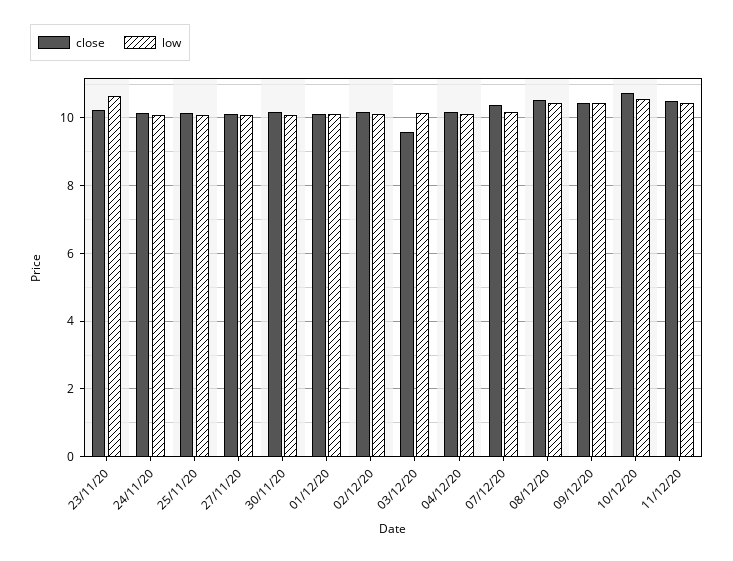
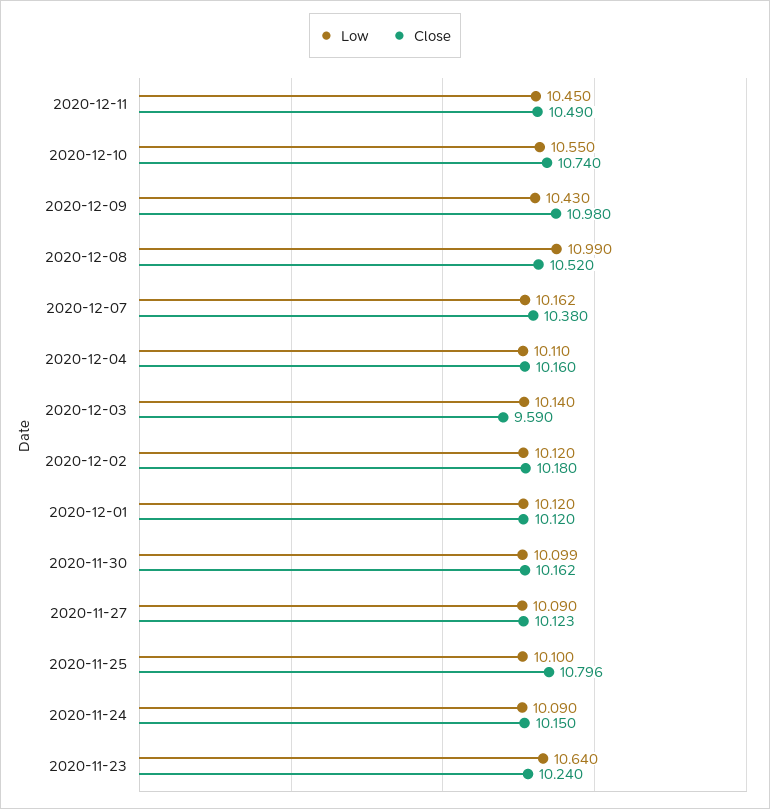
close, 25/11/20: 10.2 -> 10.796
low, 08/12/20: 10.4 -> 10.99
close, 09/12/20: 10.4 -> 10.98

